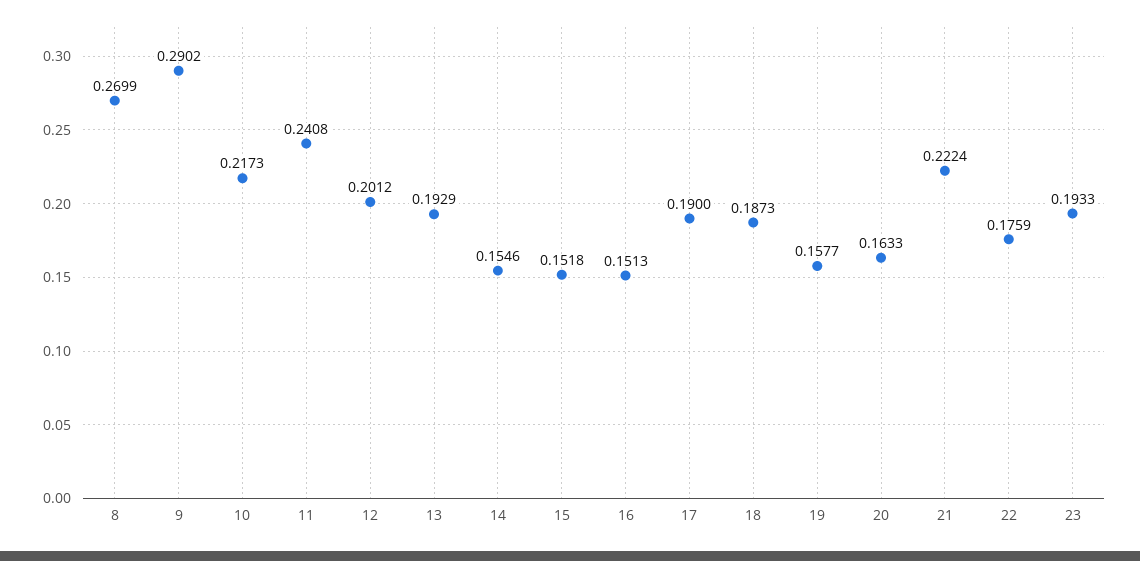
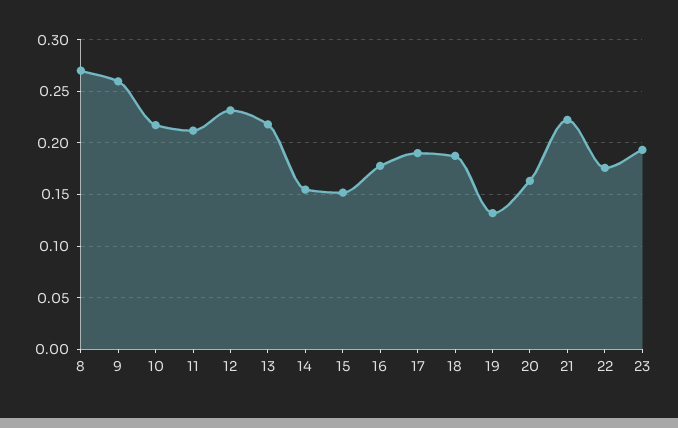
9: 0.2902 -> 0.26
11: 0.2408 -> 0.21
12: 0.2012 -> 0.23
13: 0.1929 -> 0.22
16: 0.1513 -> 0.18
19: 0.1577 -> 0.13

